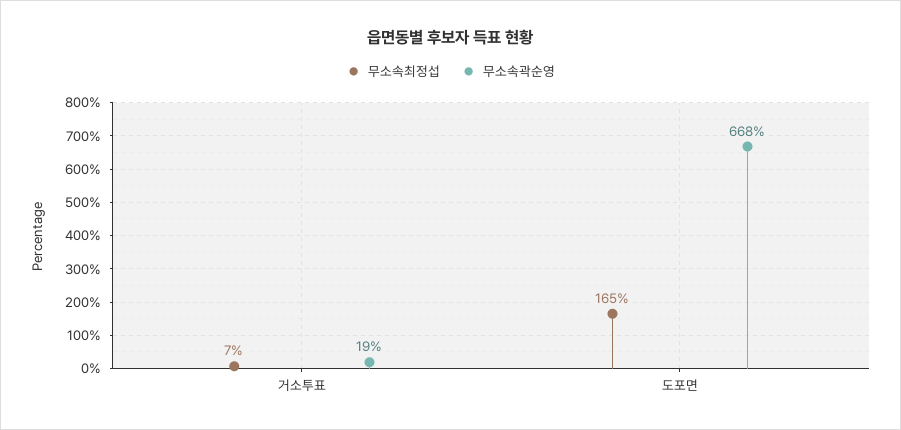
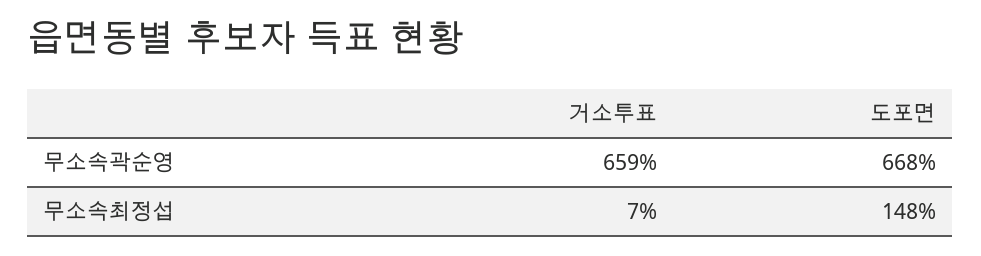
무소속곽순영, 거소투표: 19 -> 659
무소속최정섭, 도포면: 165 -> 148

